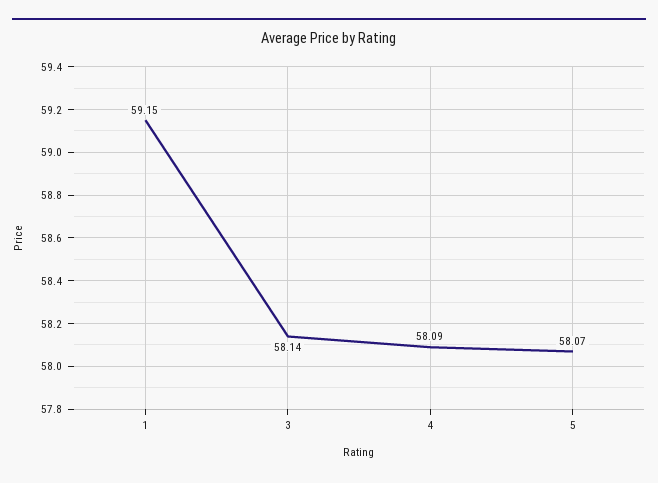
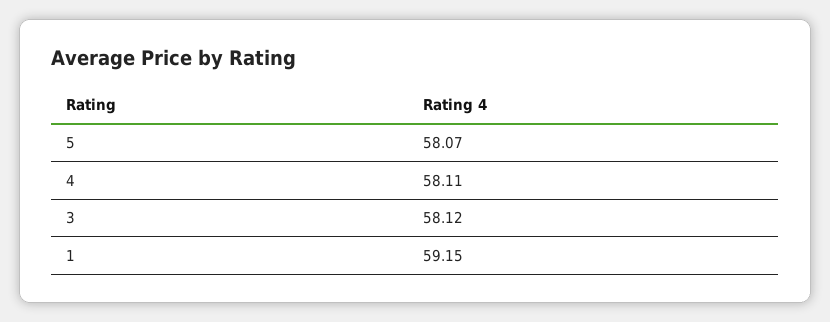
3: 58.14 -> 58.12
4: 58.09 -> 58.11

